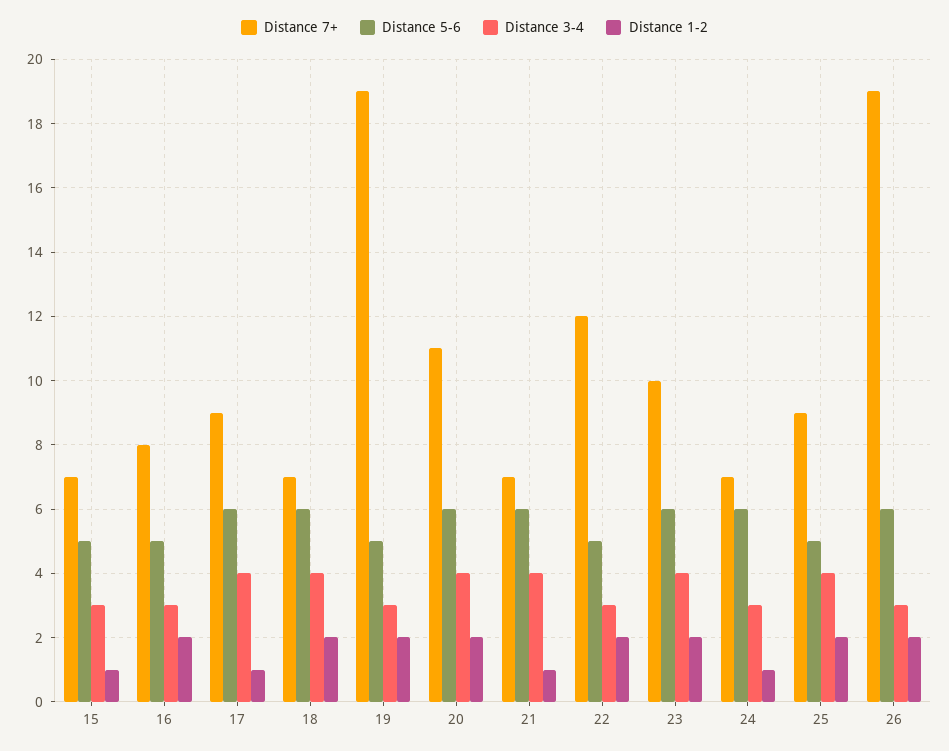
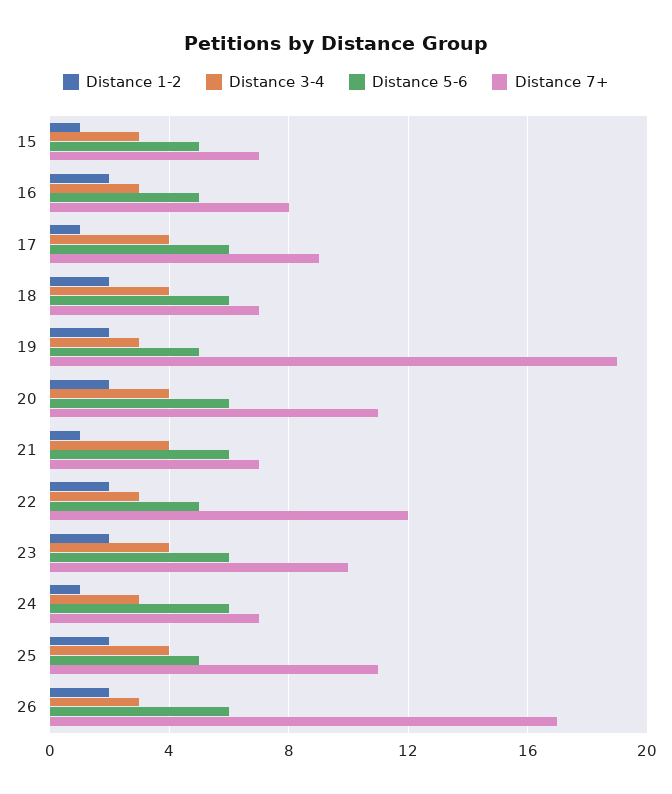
Distance 7+, 25: 9 -> 11
Distance 7+, 26: 19 -> 17

